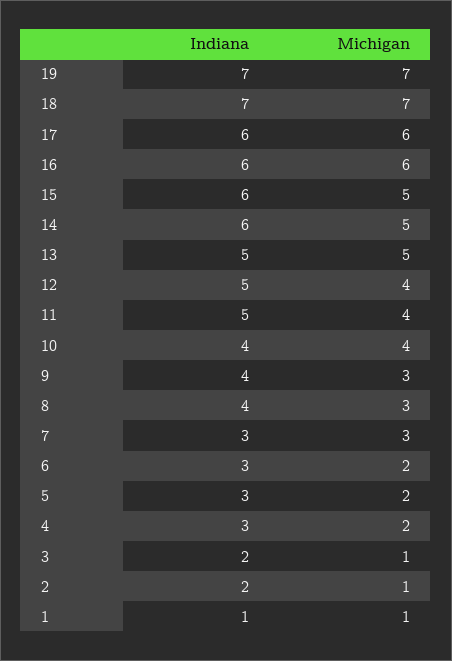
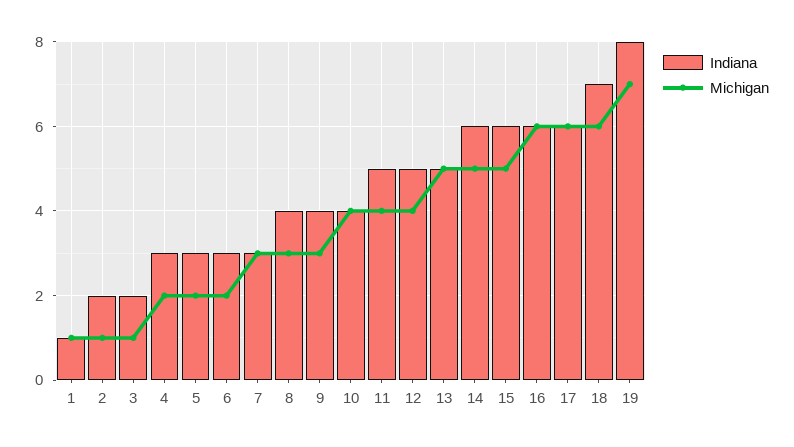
Indiana, 19: 7 -> 8
Michigan, 18: 7 -> 6

